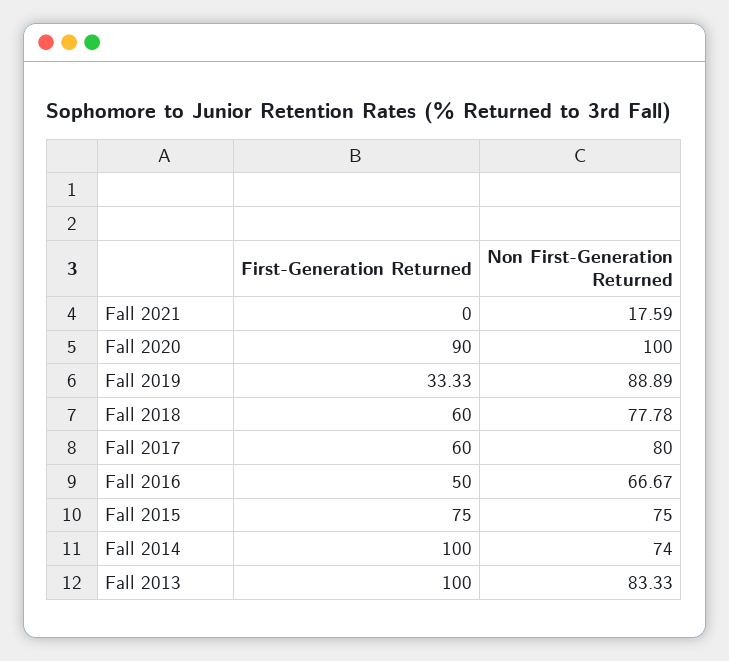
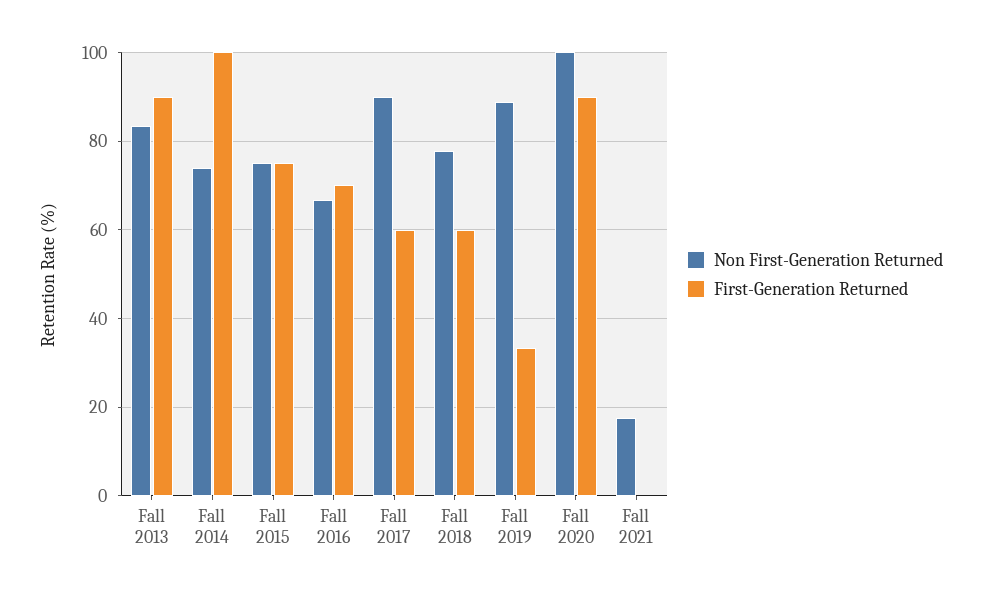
Non First-Generation Returned, Fall 2017: 80 -> 90
First-Generation Returned, Fall 2016: 50 -> 70
First-Generation Returned, Fall 2013: 100 -> 90

